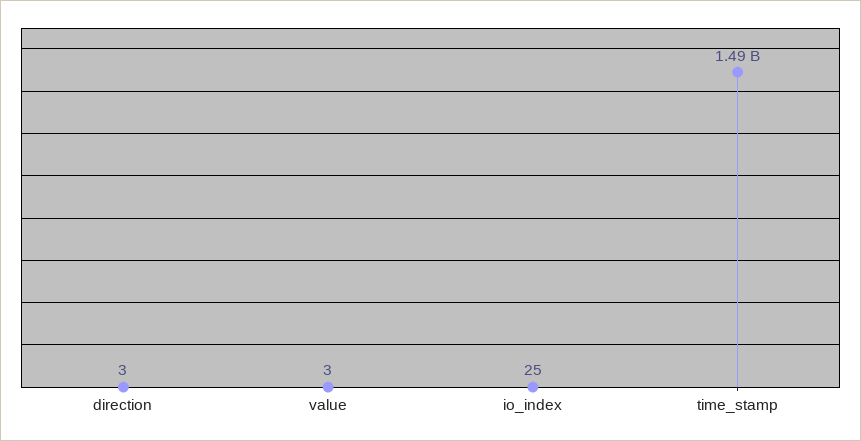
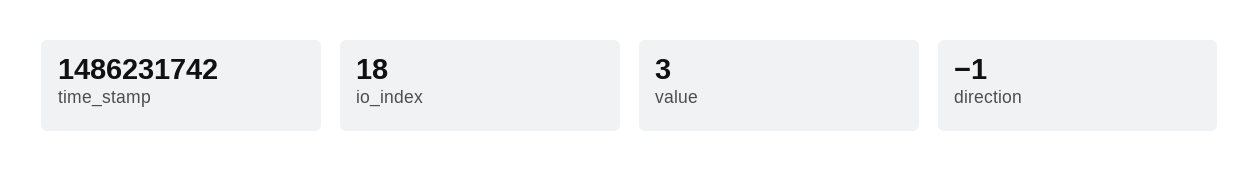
direction: 3 -> -1
io_index: 25 -> 18

